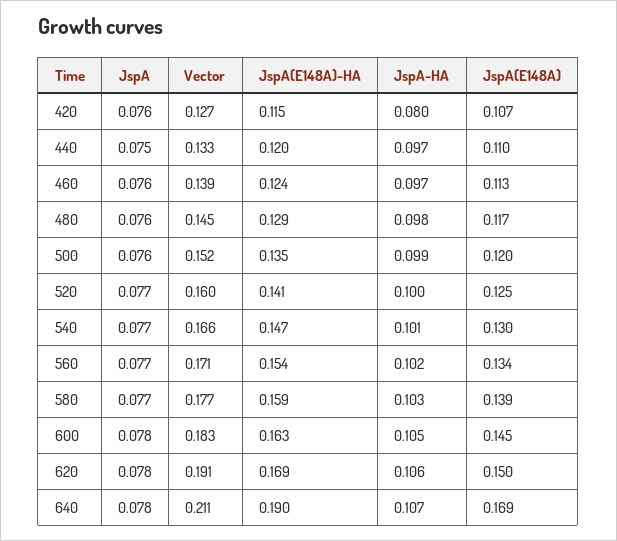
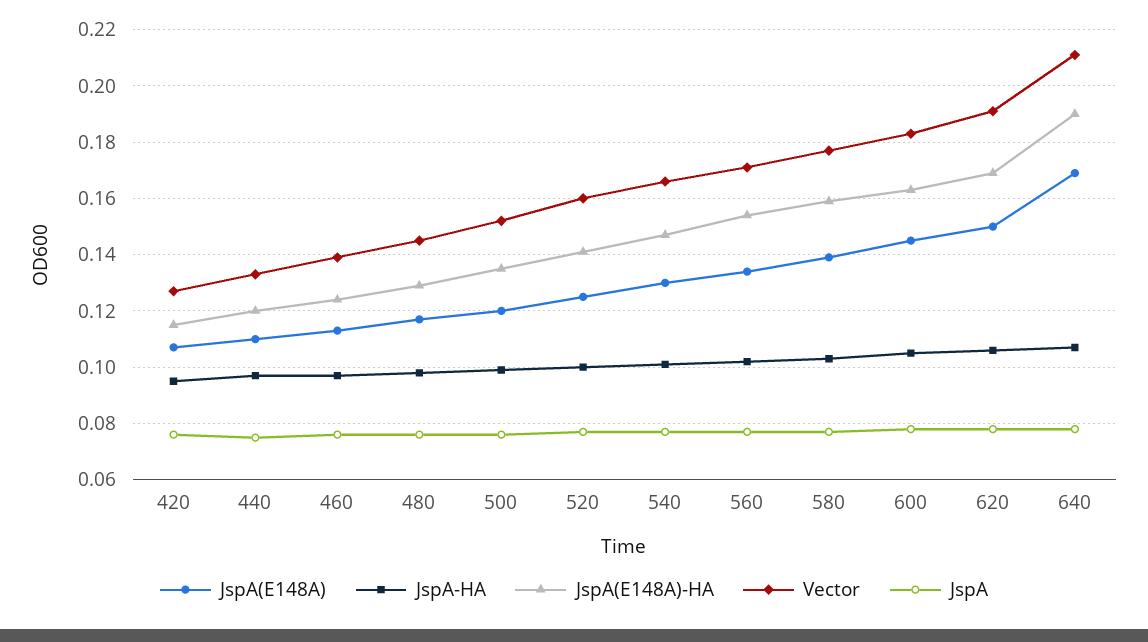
JspA-HA, 420: 0.08 -> 0.095

